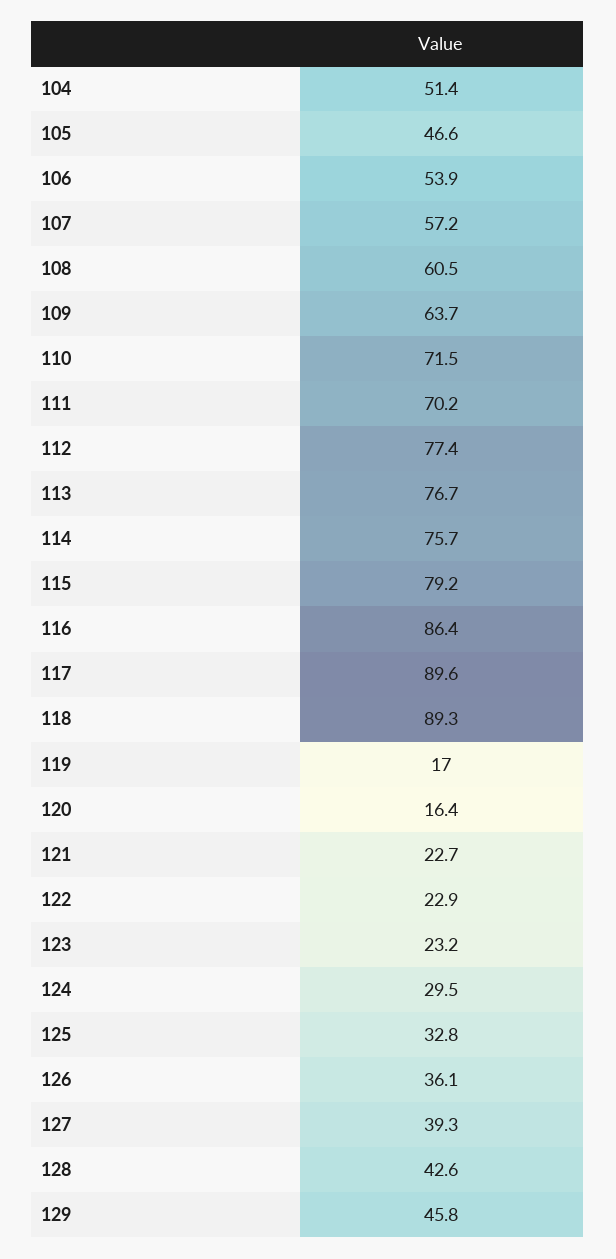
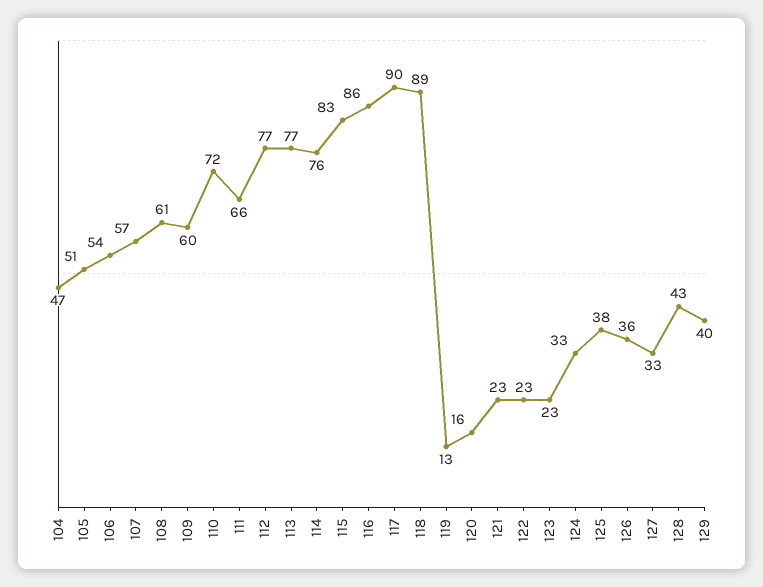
104: 51.4 -> 47
105: 46.6 -> 51
109: 63.7 -> 60
111: 70.2 -> 66
115: 79.2 -> 83
119: 17 -> 13
124: 29.5 -> 33
125: 32.8 -> 38
127: 39.3 -> 33
129: 45.8 -> 40

